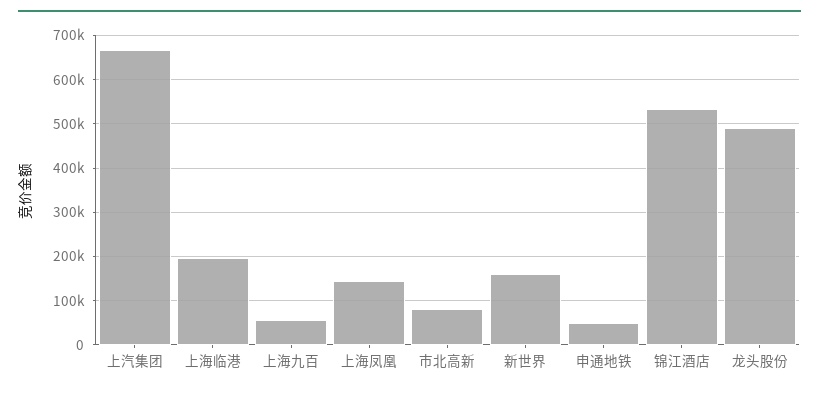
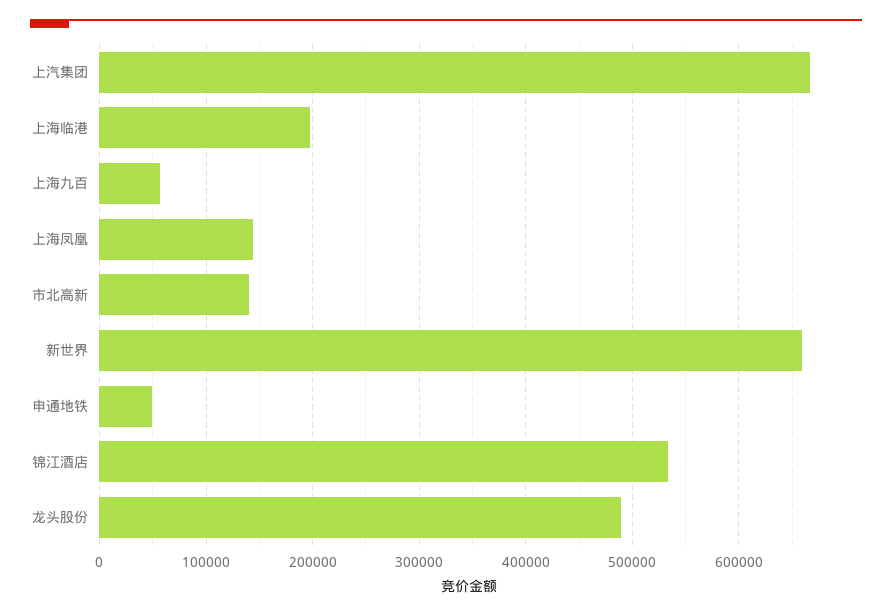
市北高新: 80000 -> 140000
新世界: 160000 -> 660000

